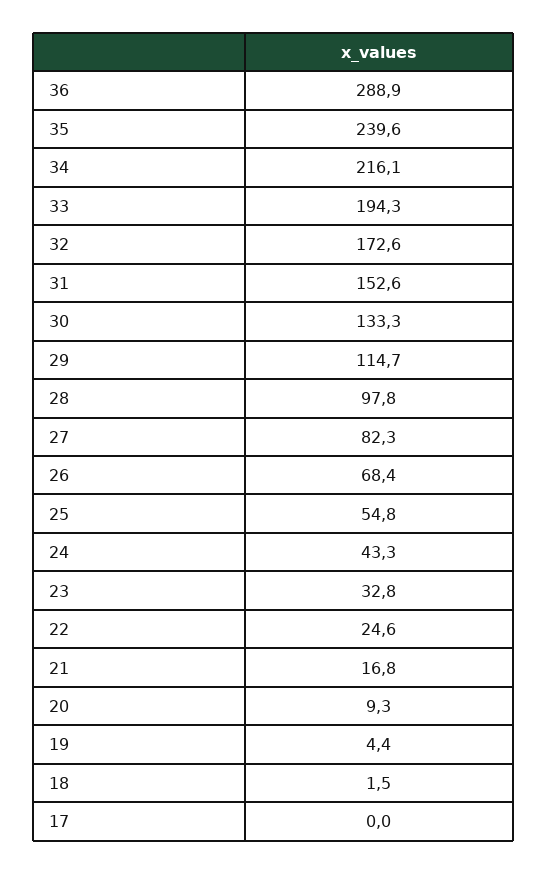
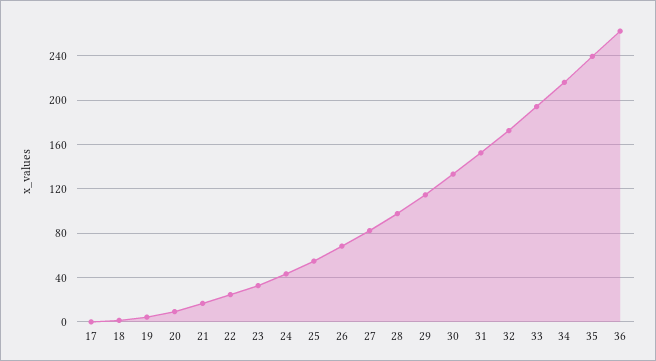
36: 288.9 -> 260

